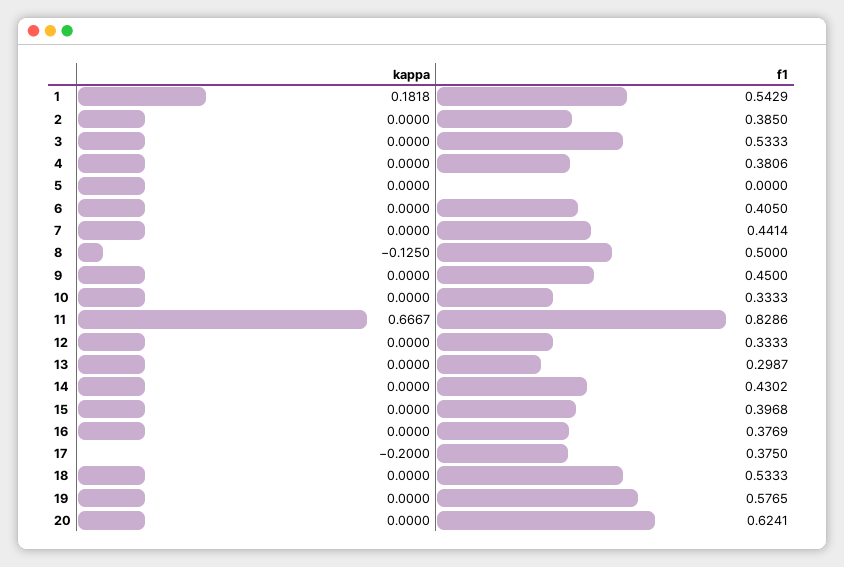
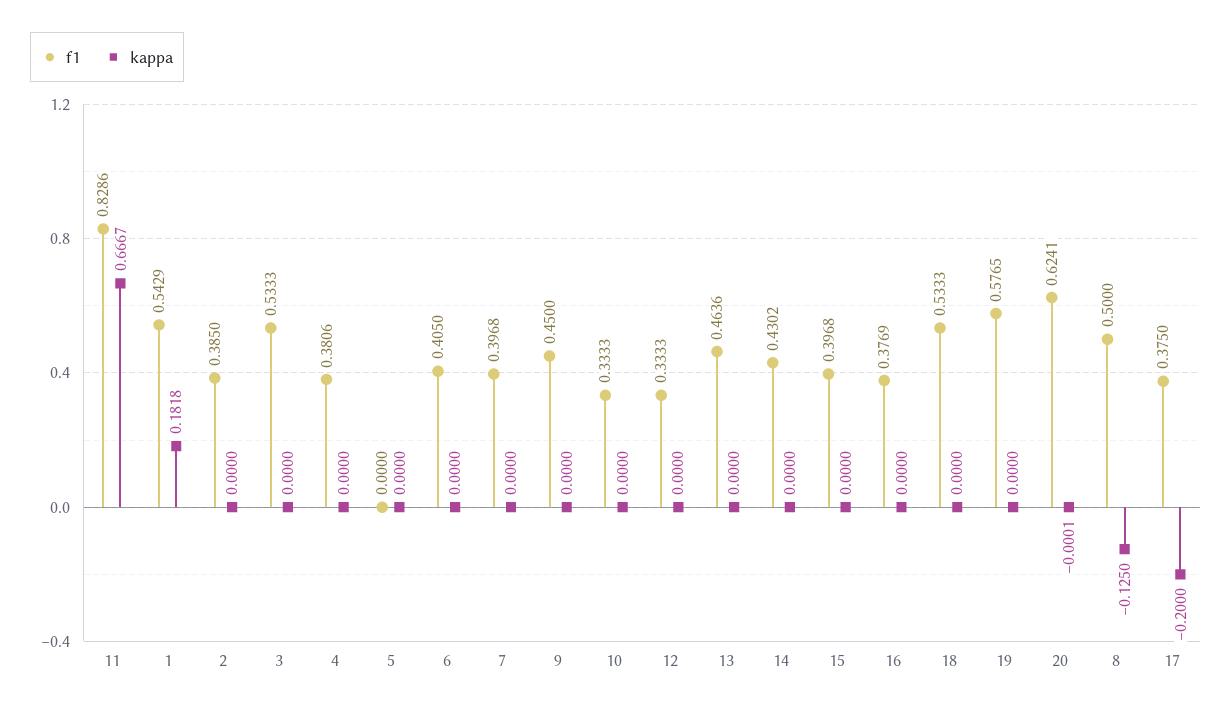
f1, 7: 0.4414 -> 0.3968
f1, 13: 0.2987 -> 0.4636
kappa, 20: 0 -> -0.0001

